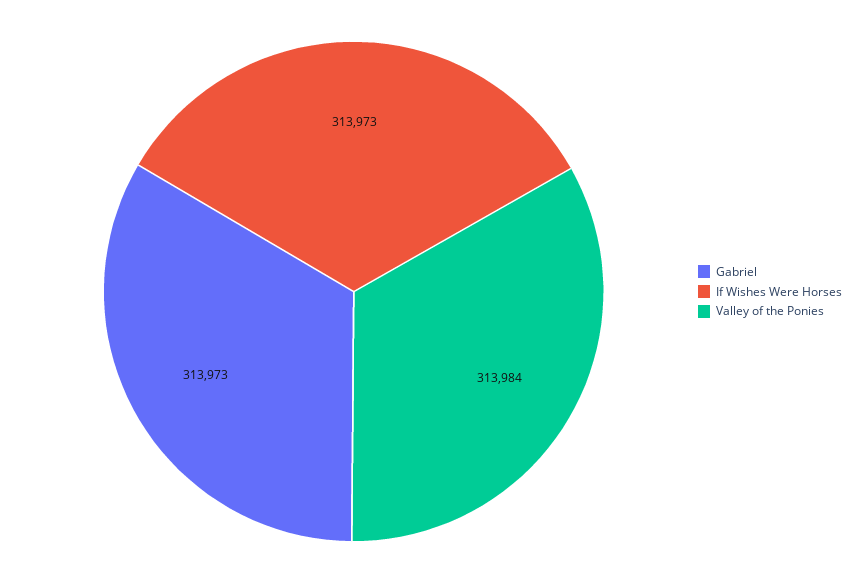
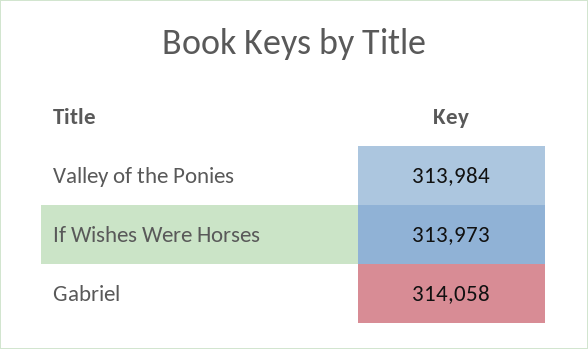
Gabriel: 313973 -> 314058

